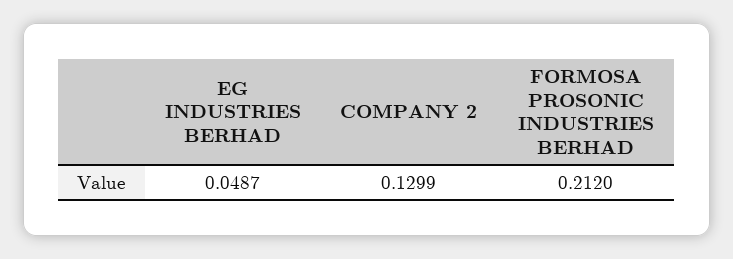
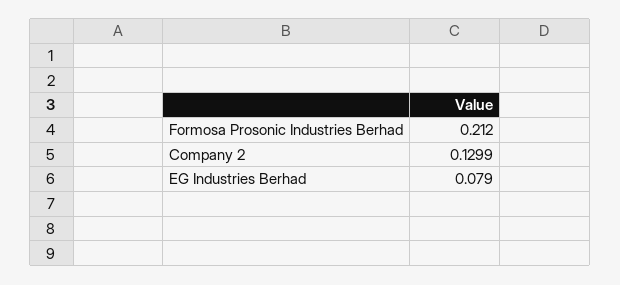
EG INDUSTRIES BERHAD: 0.0487 -> 0.079

